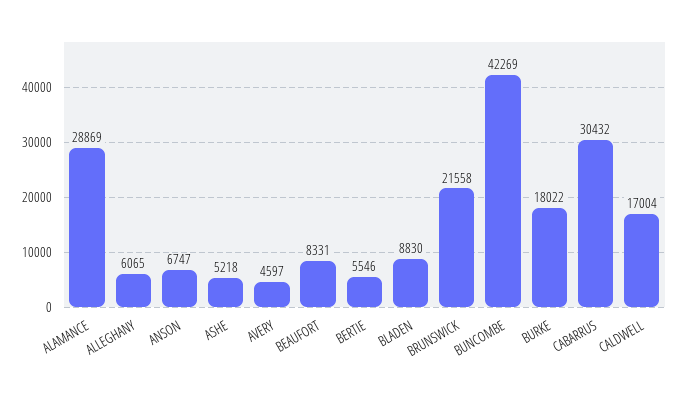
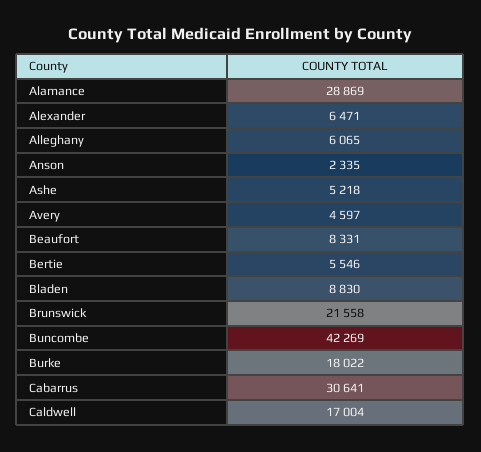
ANSON: 6747 -> 2335
CABARRUS: 30432 -> 30641
Alexander: none -> 6471

